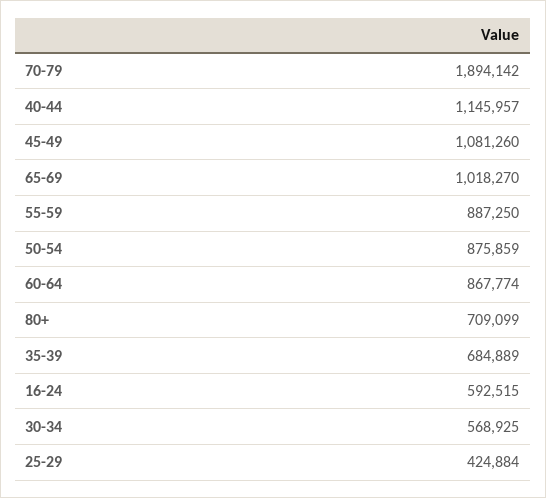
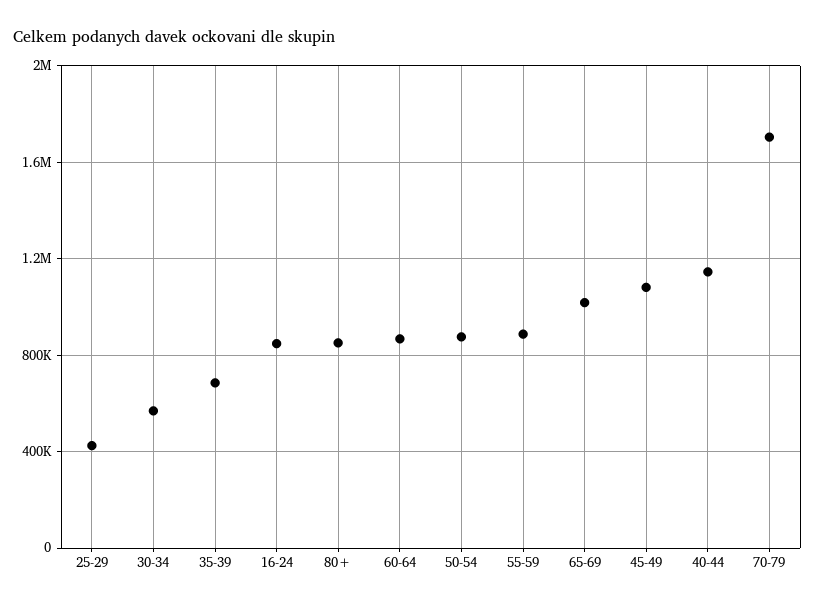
70-79: 1894142 -> 1700000
80+: 709099 -> 850000
16-24: 592515 -> 850000

